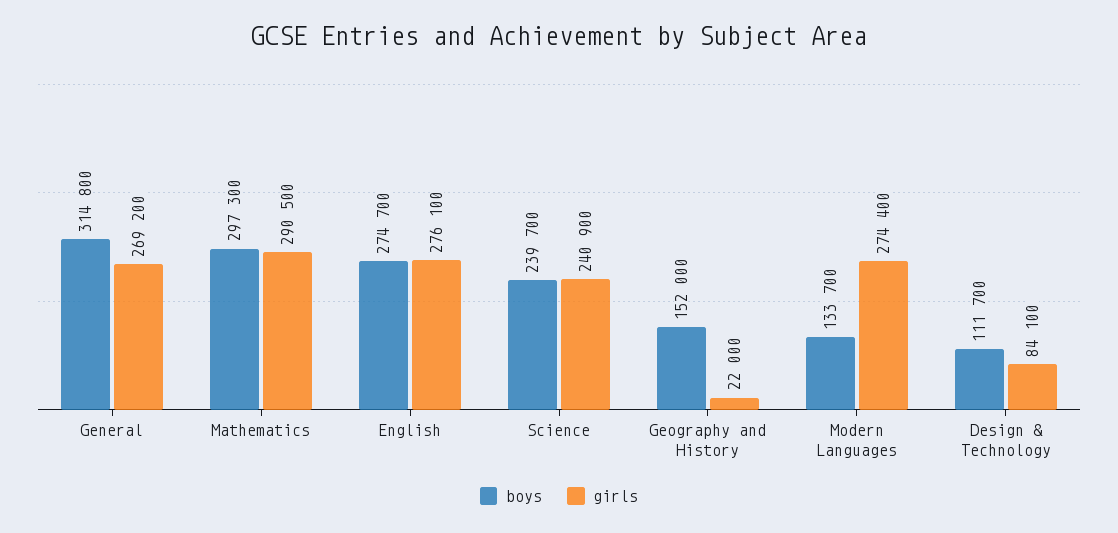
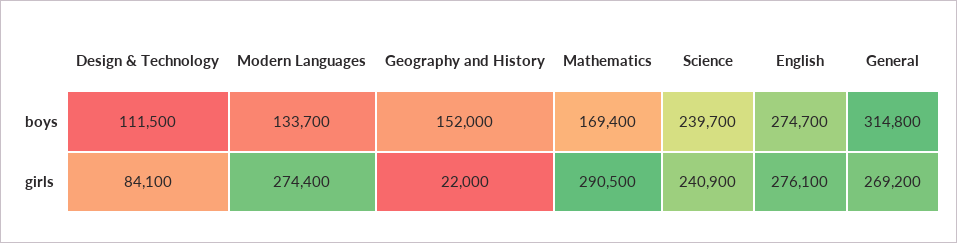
boys, Mathematics: 297300 -> 169400
boys, Design & Technology: 111700 -> 111500

